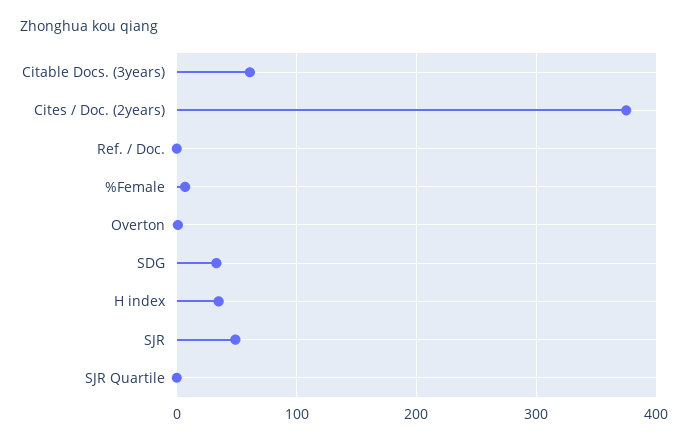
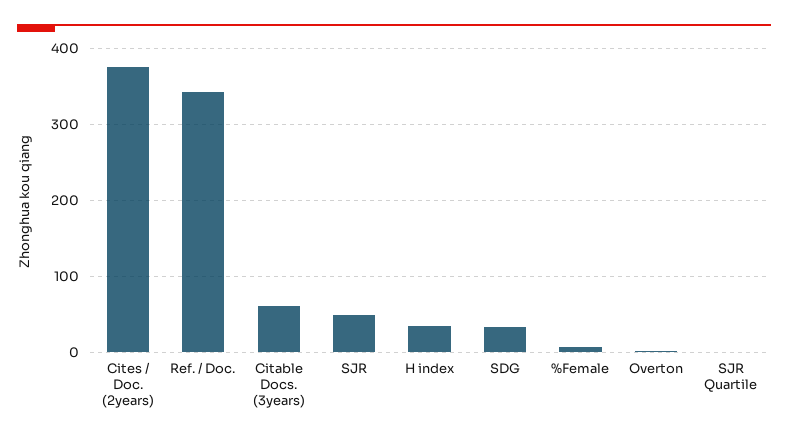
Ref. / Doc.: 0 -> 340

